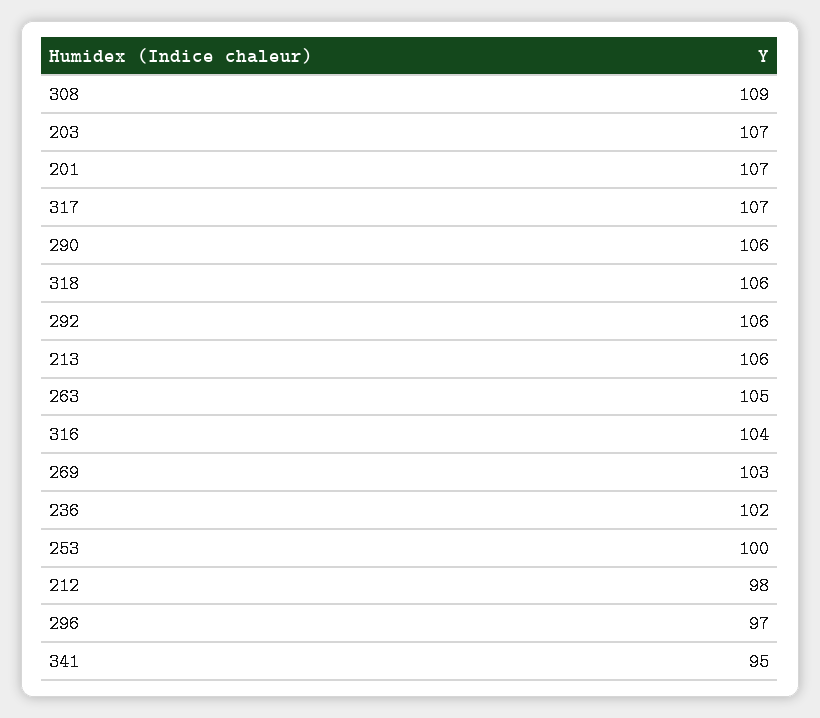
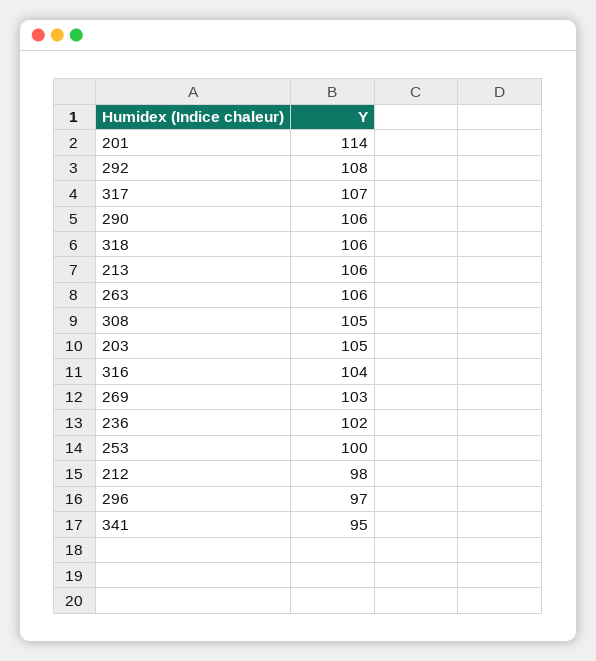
308: 109 -> 105
203: 107 -> 105
201: 107 -> 114
292: 106 -> 108
263: 105 -> 106

